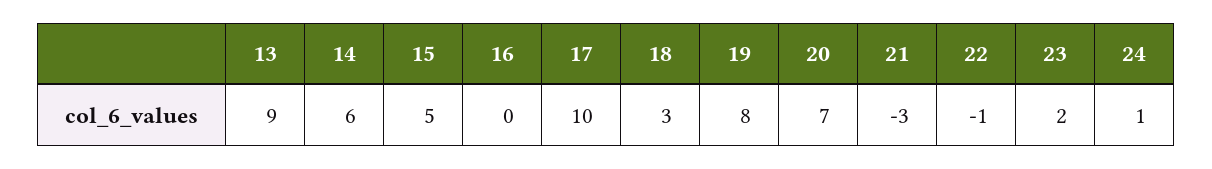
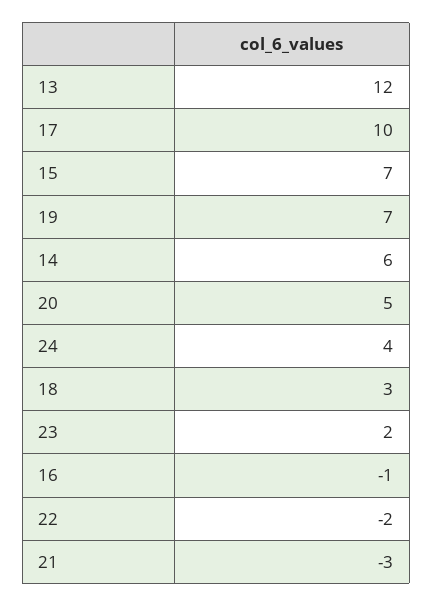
13: 9 -> 12
15: 5 -> 7
16: 0 -> -1
19: 8 -> 7
20: 7 -> 5
22: -1 -> -2
24: 1 -> 4

